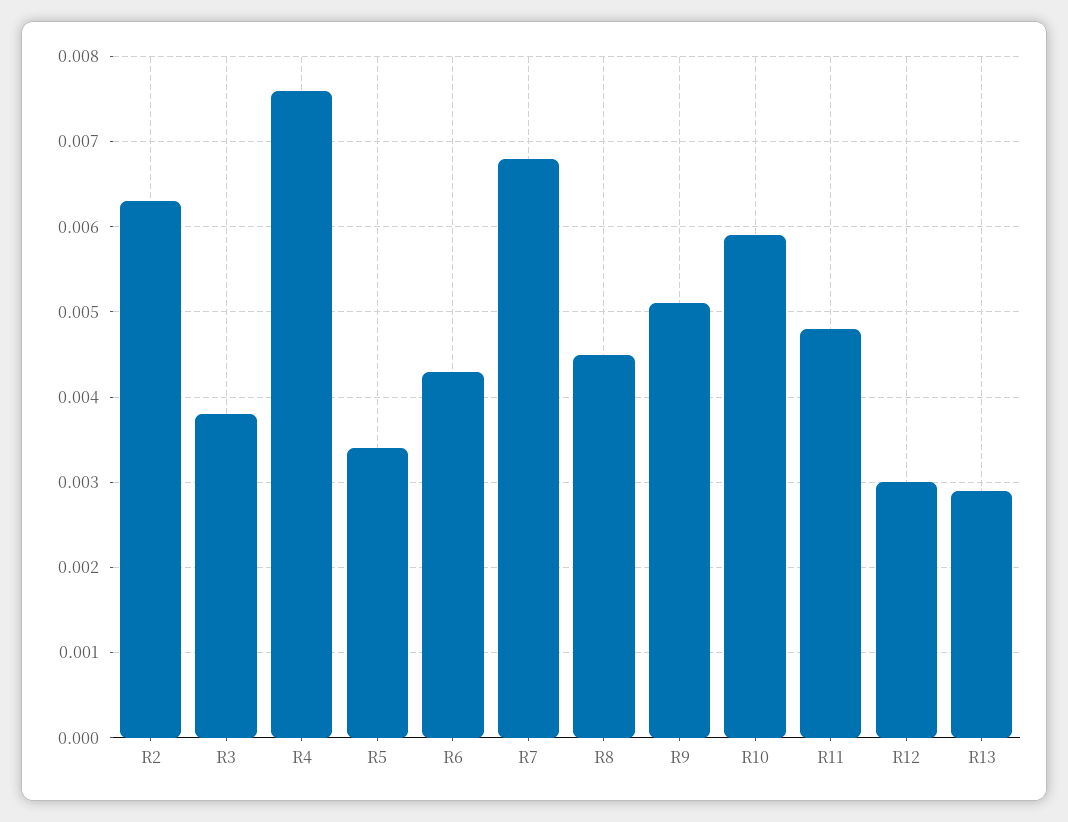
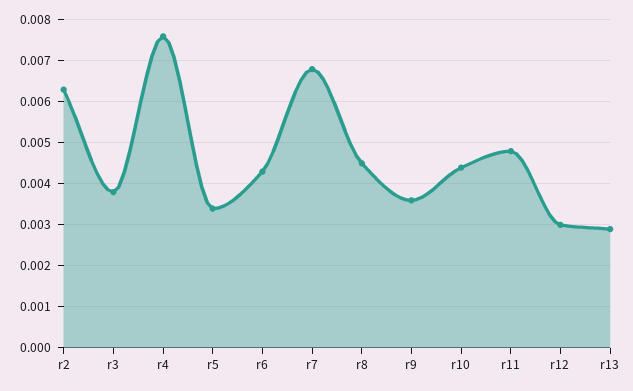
R9: 0.0051 -> 0.0035
R10: 0.0059 -> 0.0045

